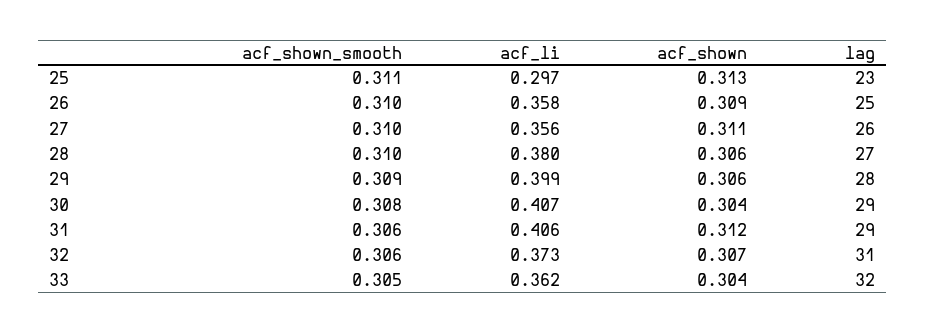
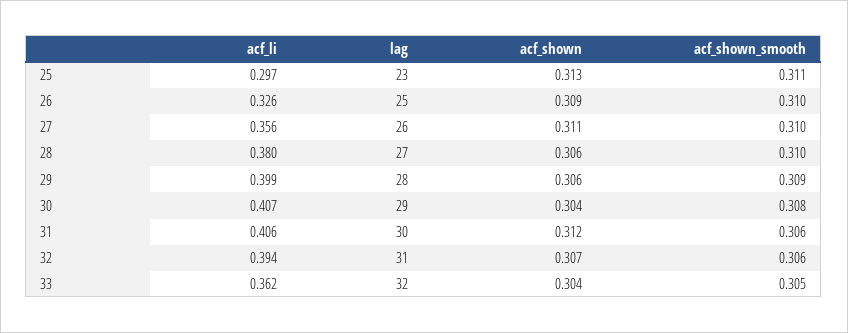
acf_li, 26: 0.358 -> 0.326
lag, 31: 29 -> 30
acf_li, 32: 0.373 -> 0.394

